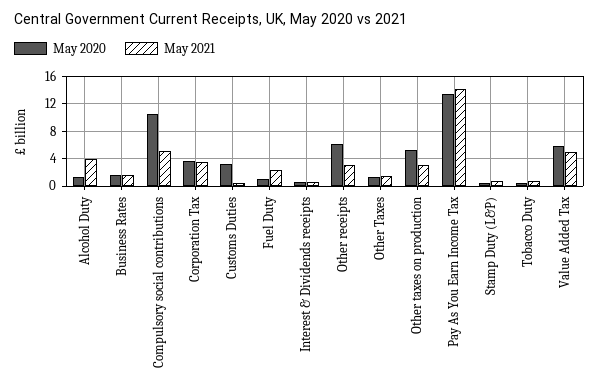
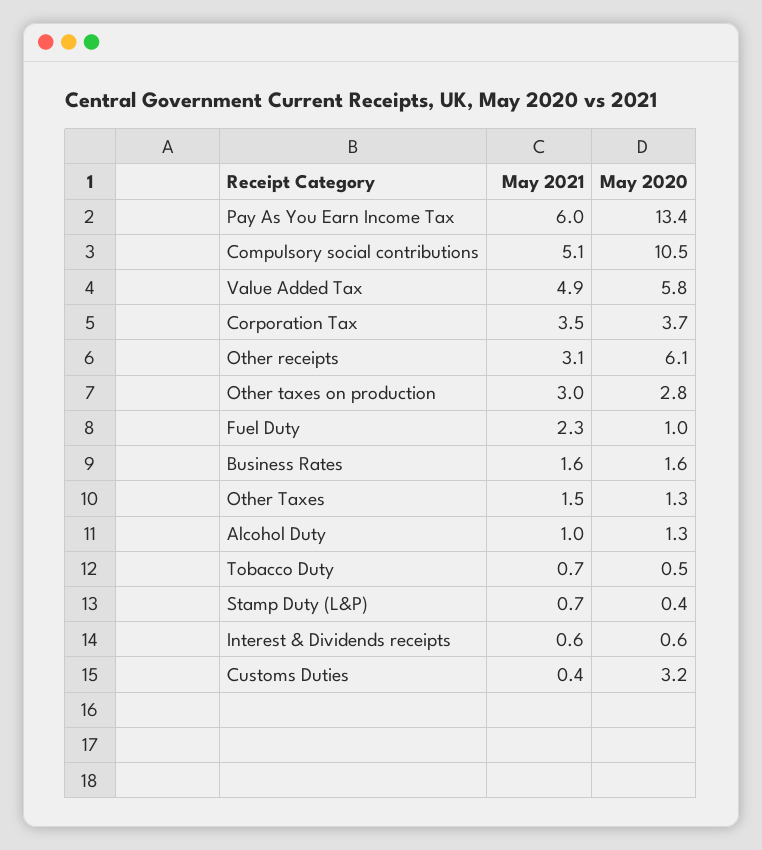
May 2021, Alcohol Duty: 4 -> 1
May 2020, Other taxes on production: 5 -> 2.8
May 2021, Pay As You Earn Income Tax: 14 -> 6

